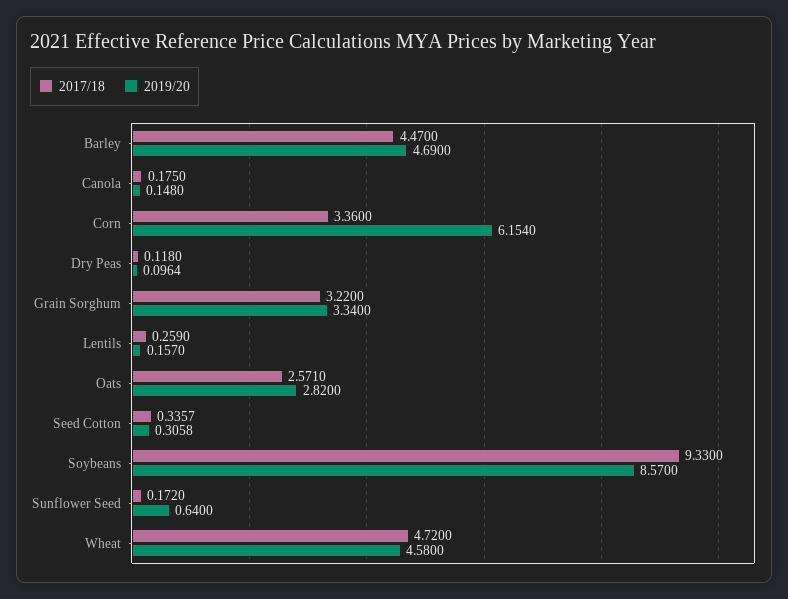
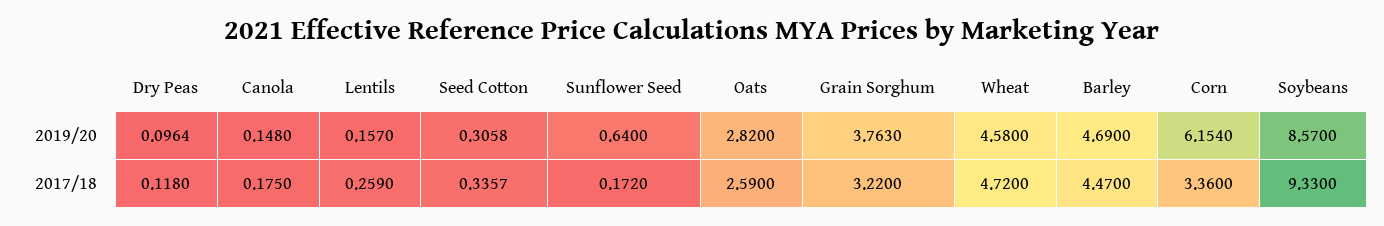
2019/20, Grain Sorghum: 3.34 -> 3.763
2017/18, Oats: 2.571 -> 2.59

